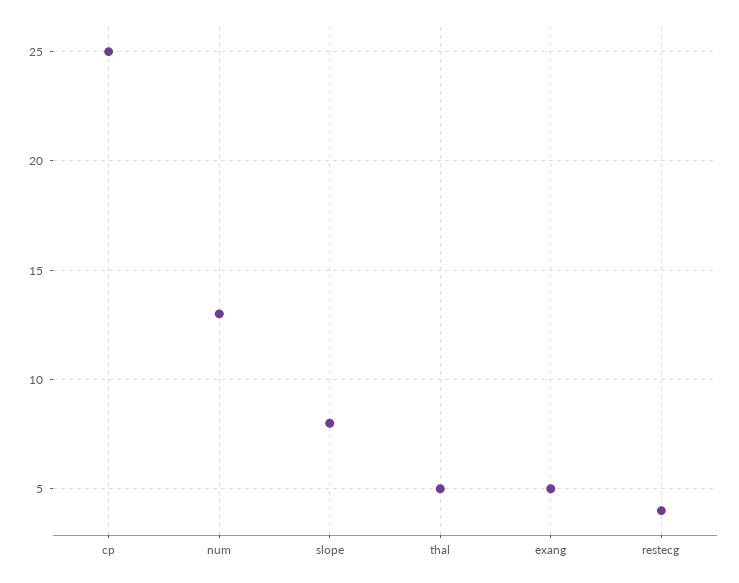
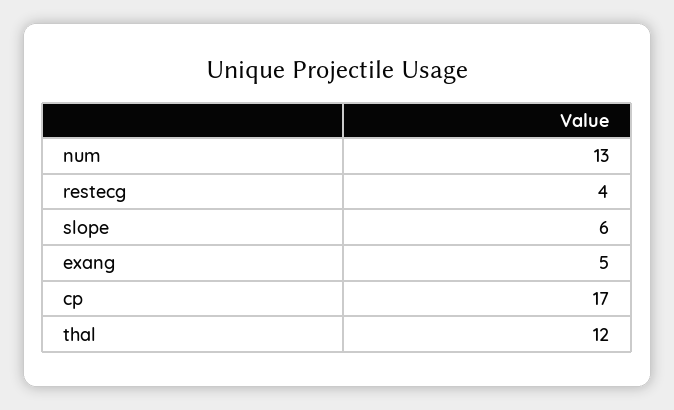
cp: 25 -> 17
slope: 8 -> 6
thal: 5 -> 12

